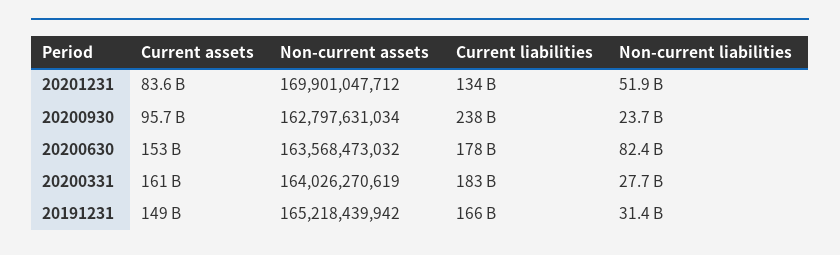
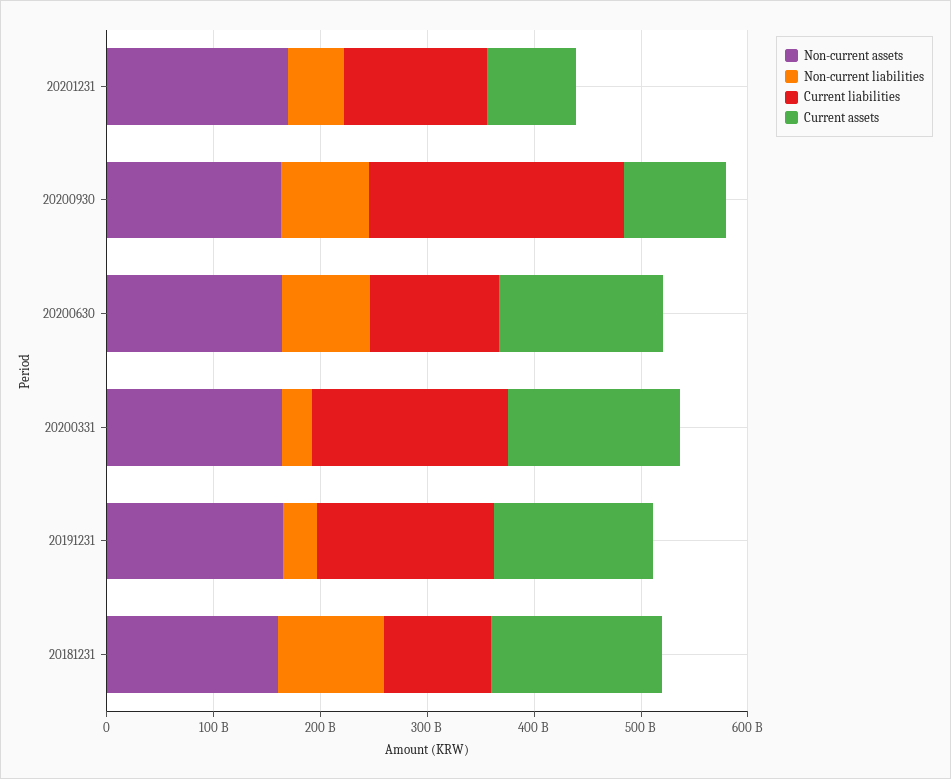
Non-current liabilities, 20200930: 23700000000 -> 80000000000
Current liabilities, 20200630: 178000000000 -> 120000000000
Non-current assets, 20181231: none -> 160000000000
Non-current liabilities, 20181231: none -> 100000000000
Current liabilities, 20181231: none -> 100000000000
Current assets, 20181231: none -> 160000000000

